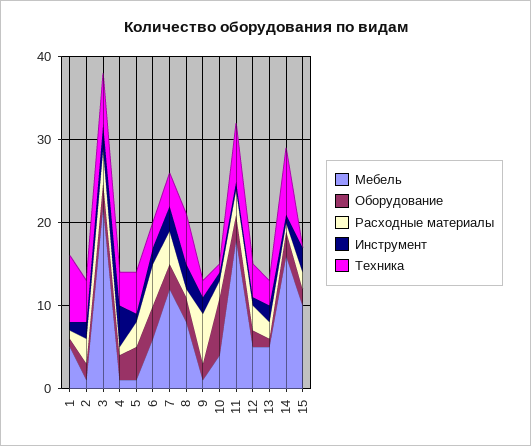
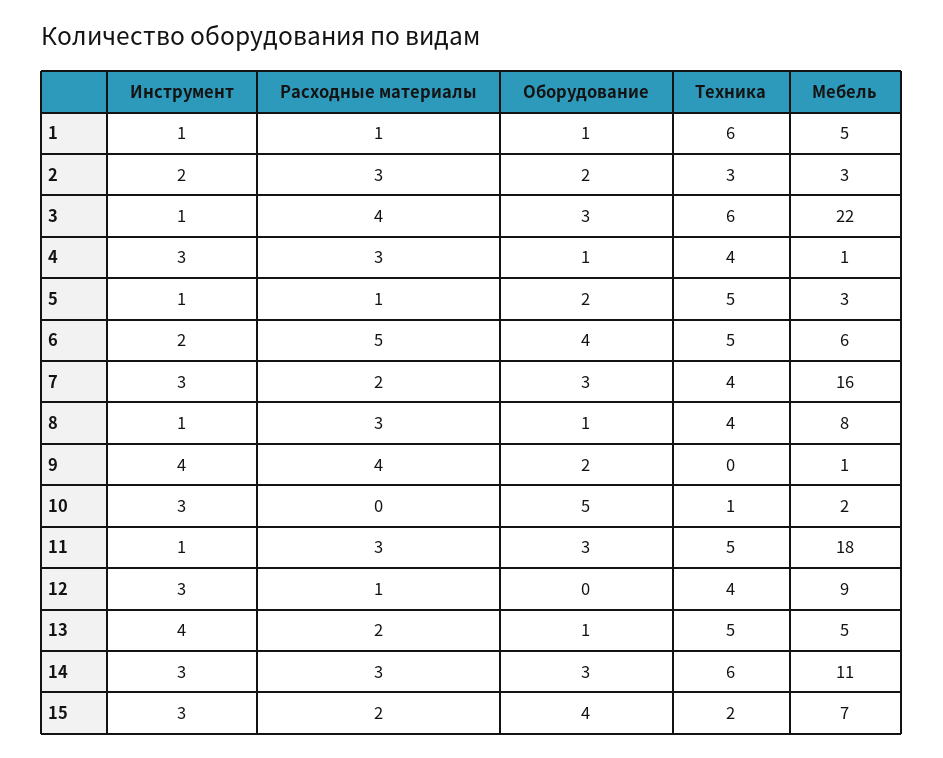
Техника, 1: 8 -> 6
Мебель, 2: 1 -> 3
Техника, 2: 5 -> 3
Инструмент, 3: 3 -> 1
Оборудование, 4: 3 -> 1
Расходные материалы, 4: 1 -> 3
Инструмент, 4: 5 -> 3
Мебель, 5: 1 -> 3
Оборудование, 5: 4 -> 2
Расходные материалы, 5: 3 -> 1
Техника, 6: 3 -> 5
Мебель, 7: 12 -> 16
Расходные материалы, 7: 4 -> 2
Оборудование, 8: 3 -> 1
Расходные материалы, 8: 1 -> 3
Инструмент, 8: 3 -> 1
Техника, 8: 6 -> 4
Расходные материалы, 9: 6 -> 4
Инструмент, 9: 2 -> 4
Техника, 9: 2 -> 0
Мебель, 10: 4 -> 2
Оборудование, 10: 7 -> 5
Расходные материалы, 10: 2 -> 0
Инструмент, 10: 1 -> 3
Техника, 11: 7 -> 5
Мебель, 12: 5 -> 9
Оборудование, 12: 2 -> 0
Расходные материалы, 12: 3 -> 1
Инструмент, 12: 1 -> 3
Инструмент, 13: 2 -> 4
Техника, 13: 3 -> 5
Мебель, 14: 16 -> 11
Расходные материалы, 14: 1 -> 3
Инструмент, 14: 1 -> 3
Техника, 14: 8 -> 6
Мебель, 15: 10 -> 7
Оборудование, 15: 2 -> 4
Техника, 15: 0 -> 2

